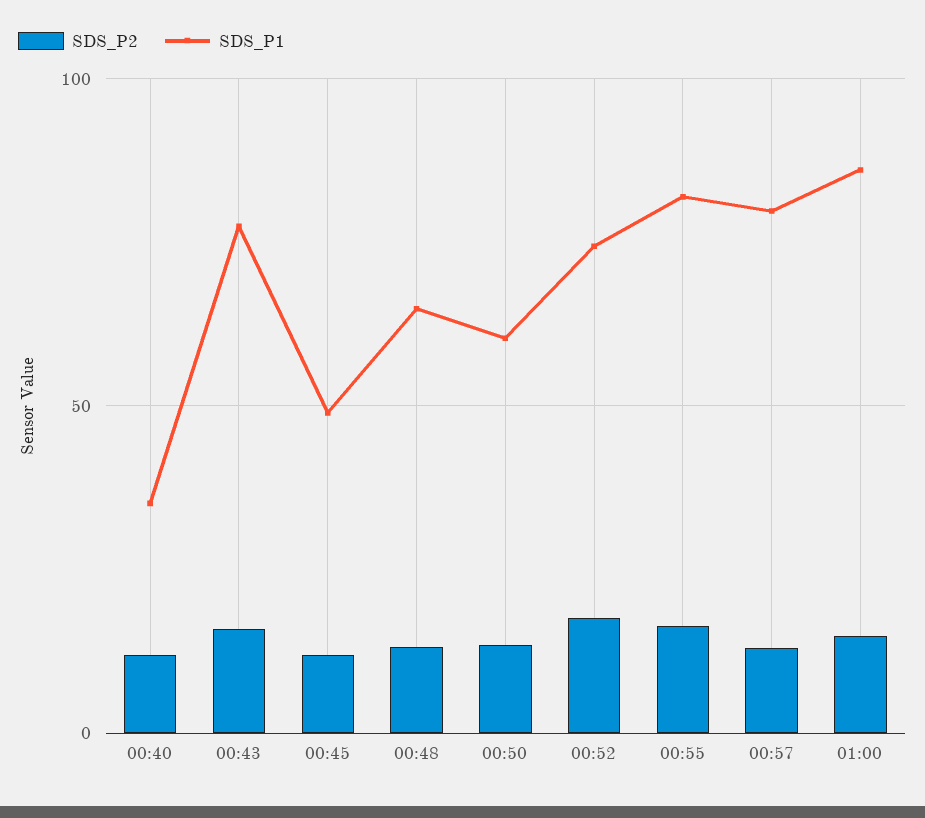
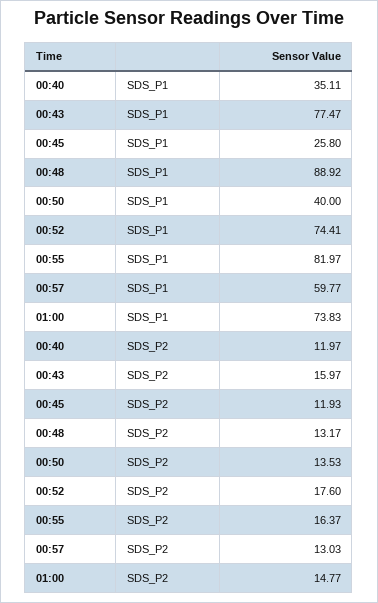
SDS_P1, 00:45: 50 -> 25.8
SDS_P1, 00:48: 65 -> 88.92
SDS_P1, 00:50: 60 -> 40
SDS_P1, 00:57: 80 -> 59.77
SDS_P1, 01:00: 85 -> 73.83

